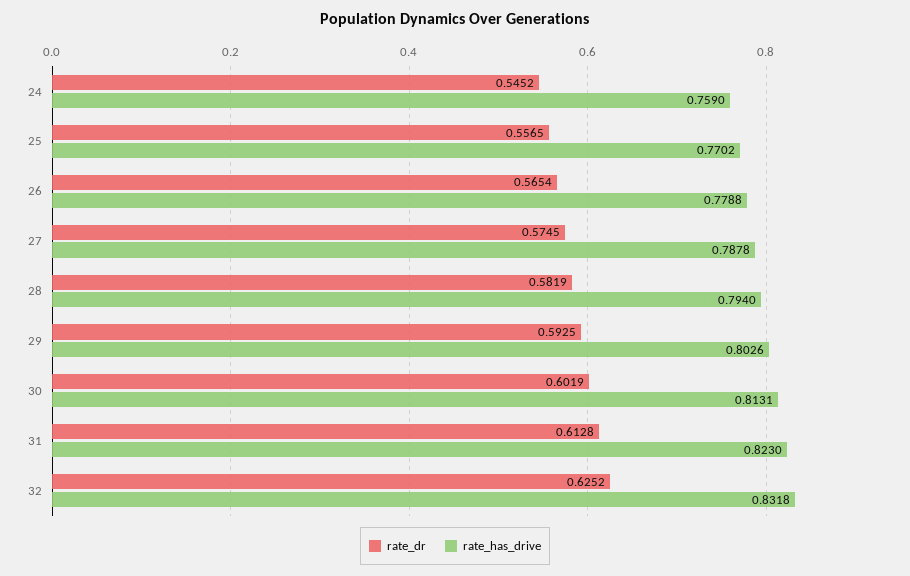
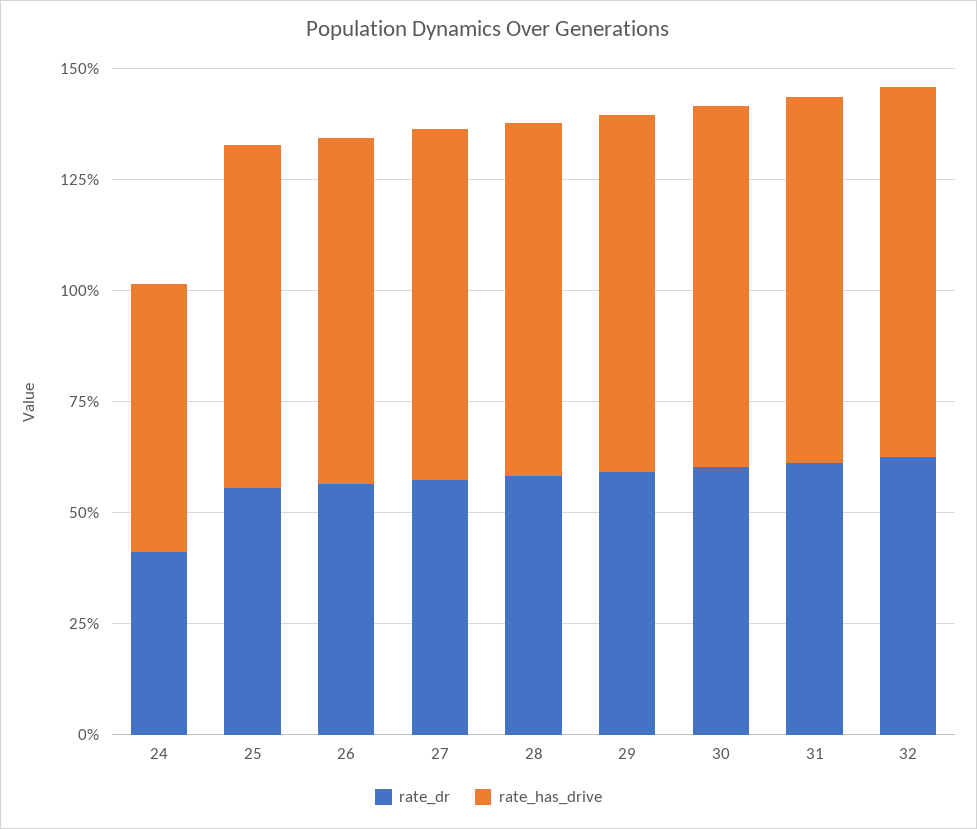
rate_dr, 24: 0.5452 -> 0.4
rate_has_drive, 24: 0.759 -> 0.6

